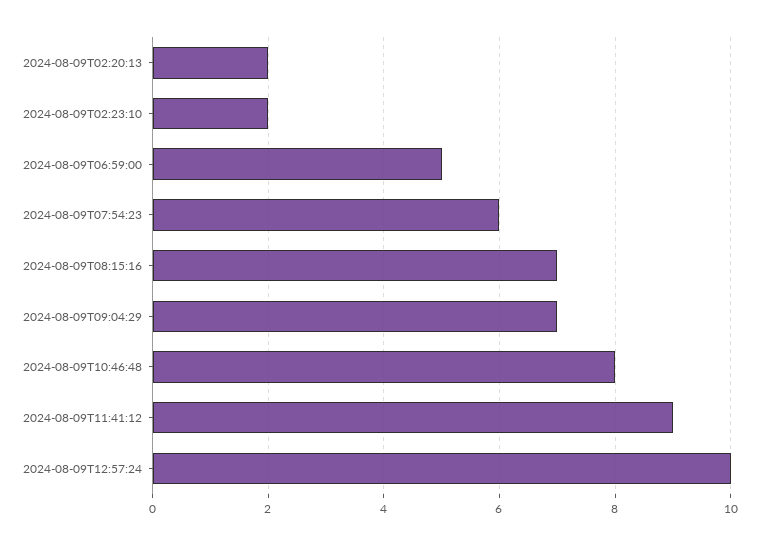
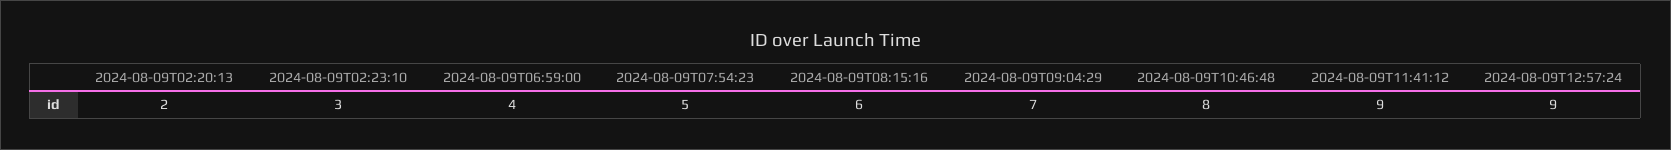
2024-08-09T02:23:10: 2 -> 3
2024-08-09T06:59:00: 5 -> 4
2024-08-09T07:54:23: 6 -> 5
2024-08-09T08:15:16: 7 -> 6
2024-08-09T12:57:24: 10 -> 9

